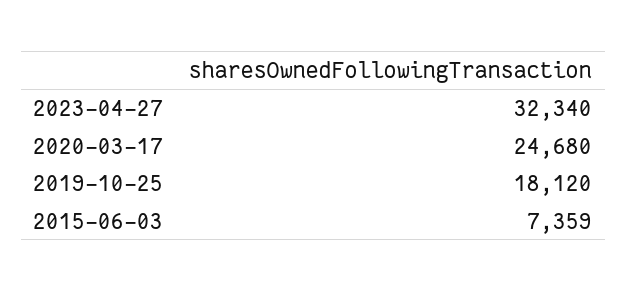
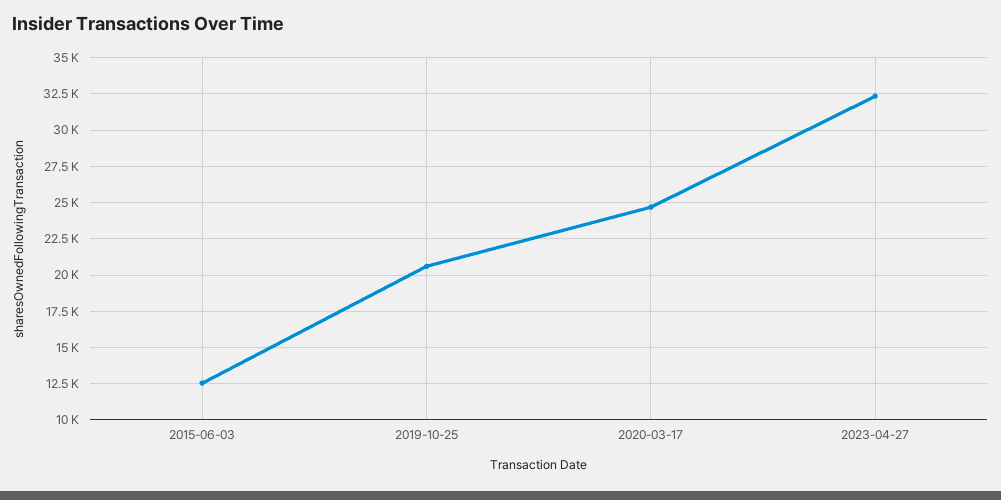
2019-10-25: 18120 -> 20500
2015-06-03: 7359 -> 12500

